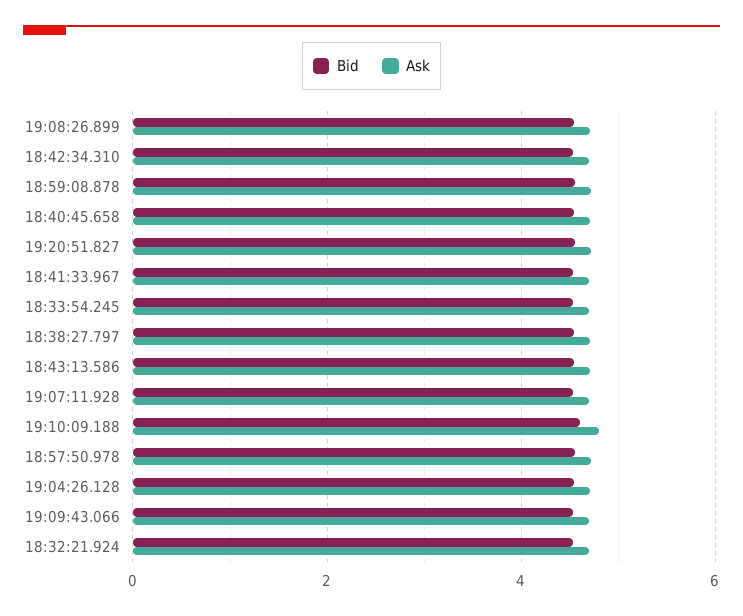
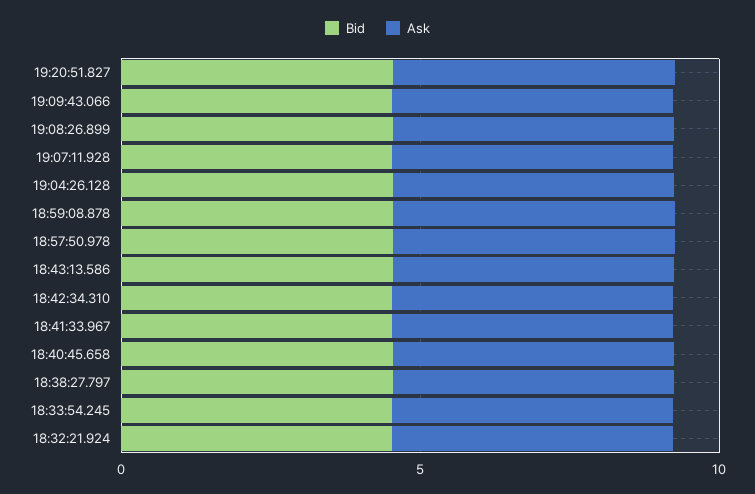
Bid, 19:10:09.188: 4.6 -> none
Ask, 19:10:09.188: 4.8 -> none

